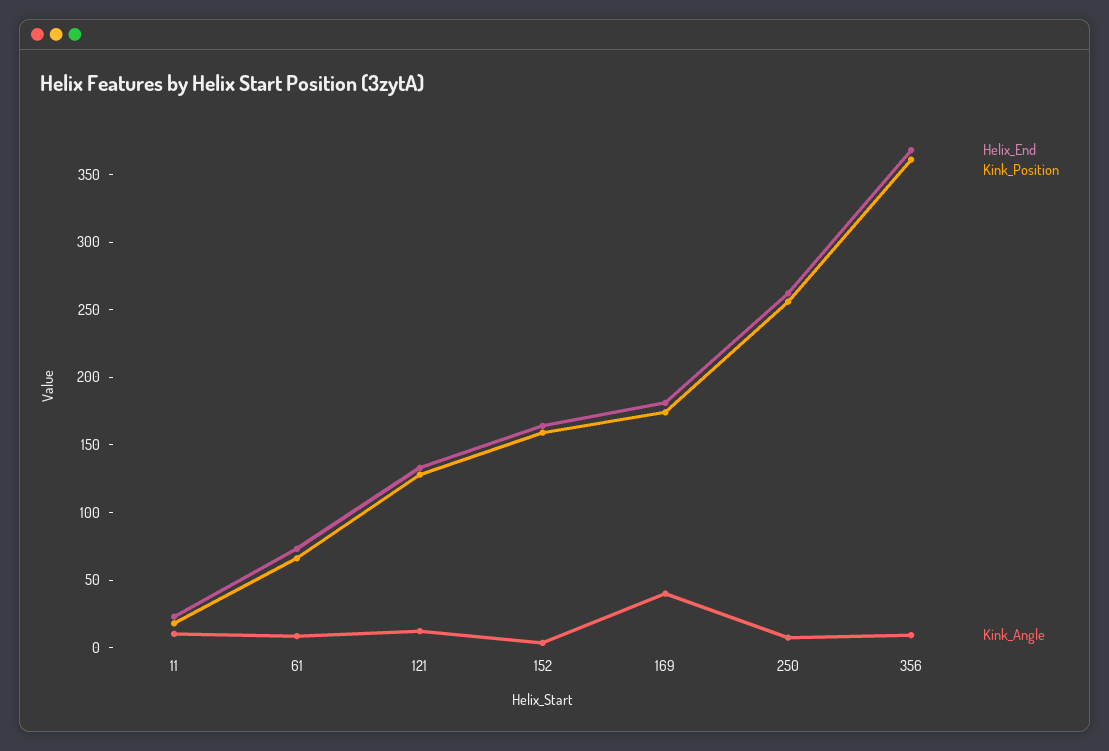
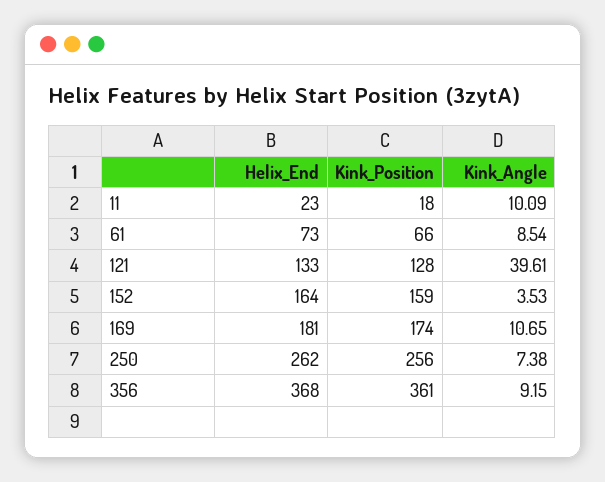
Kink_Angle, 121: 10 -> 39.61
Kink_Angle, 169: 40 -> 10.65

